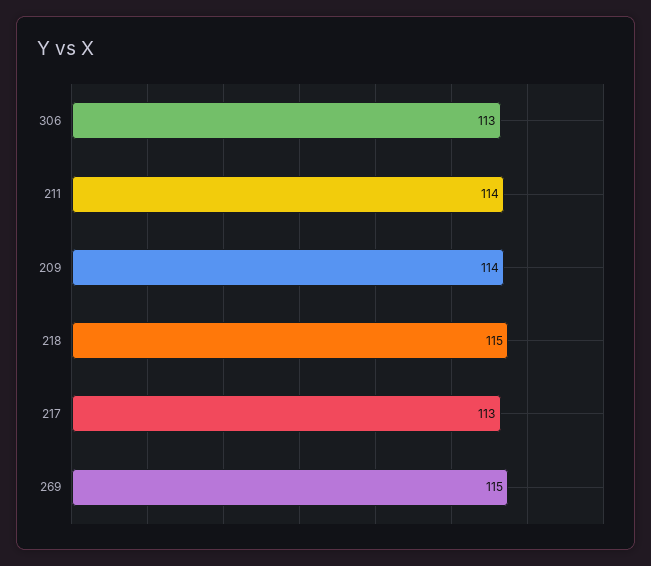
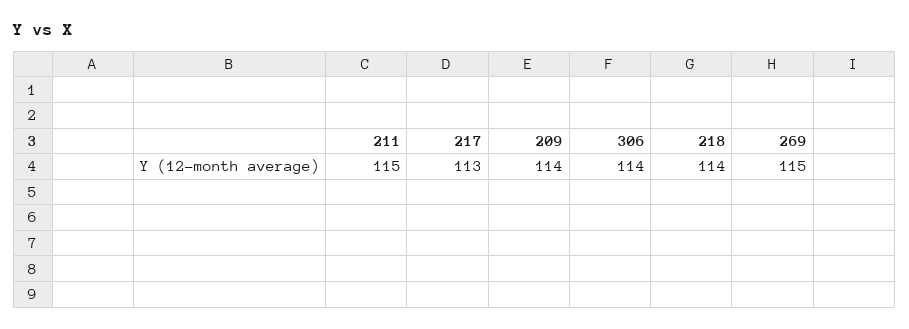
306: 113 -> 114
211: 114 -> 115
218: 115 -> 114

